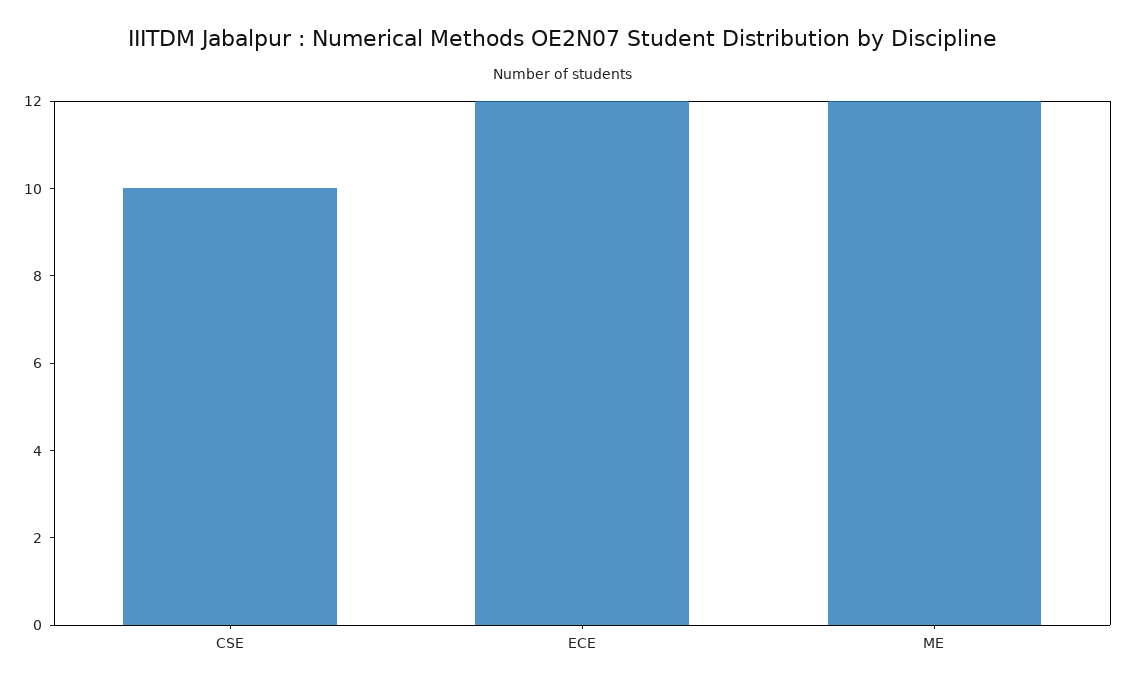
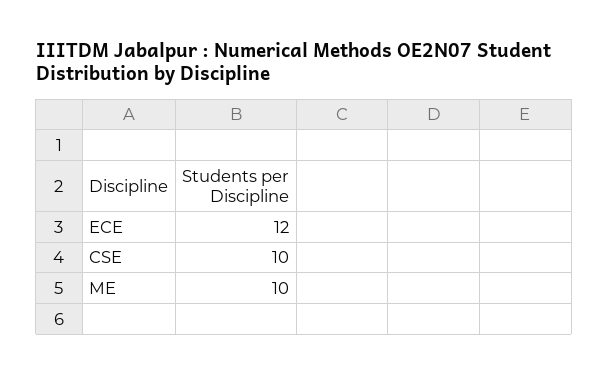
ME: 12 -> 10

